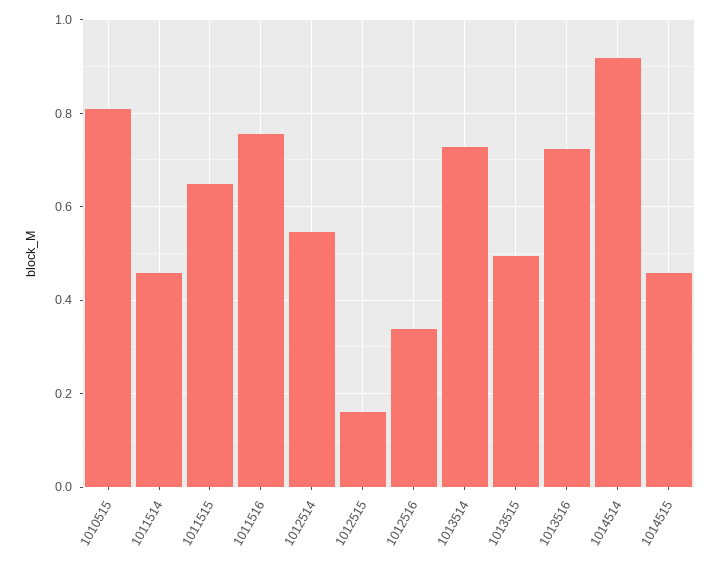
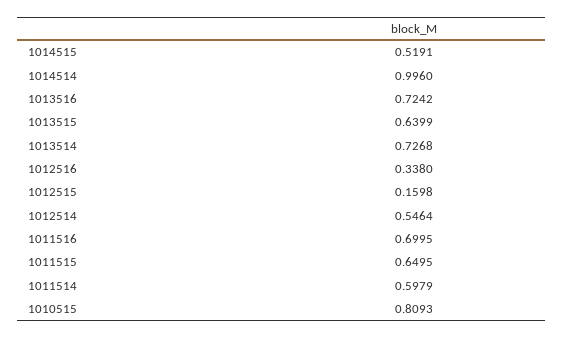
1011514: 0.46 -> 0.5979
1011516: 0.76 -> 0.6995
1013515: 0.5 -> 0.6399
1014514: 0.92 -> 0.996
1014515: 0.46 -> 0.5191

